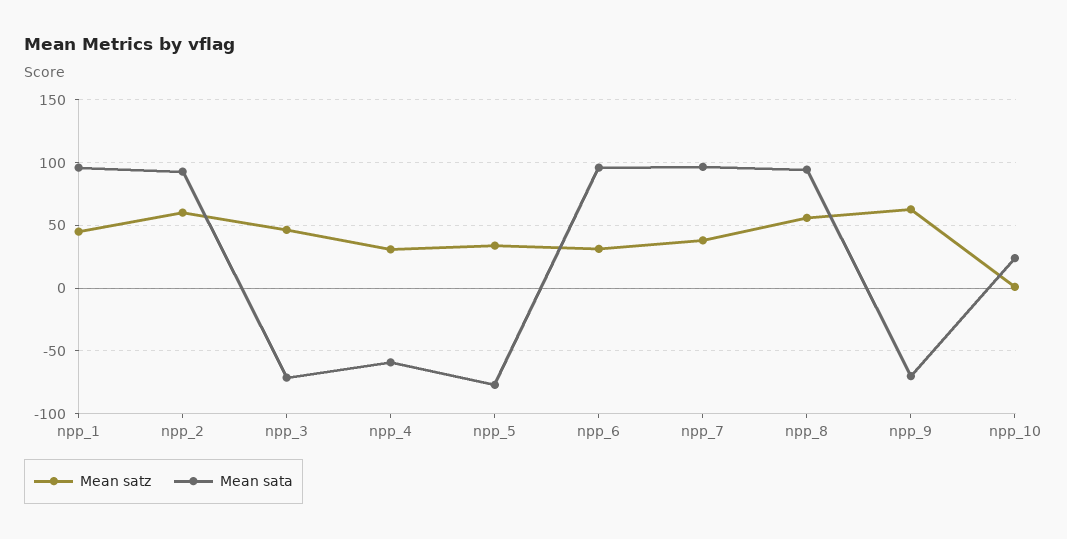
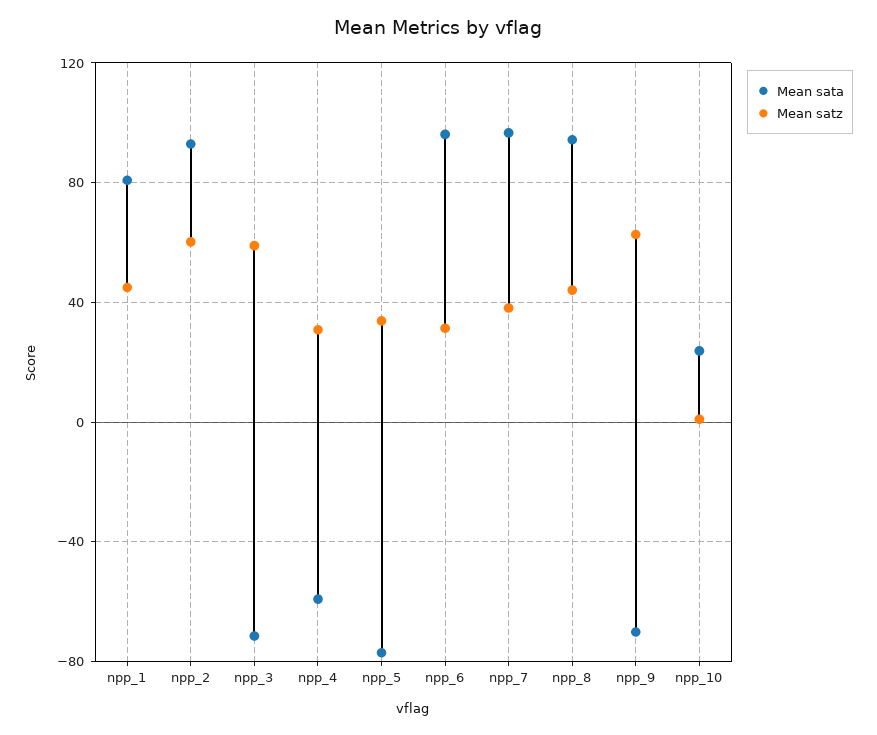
Mean sata, npp_1: 95 -> 80
Mean satz, npp_3: 45 -> 60
Mean satz, npp_8: 55 -> 45

